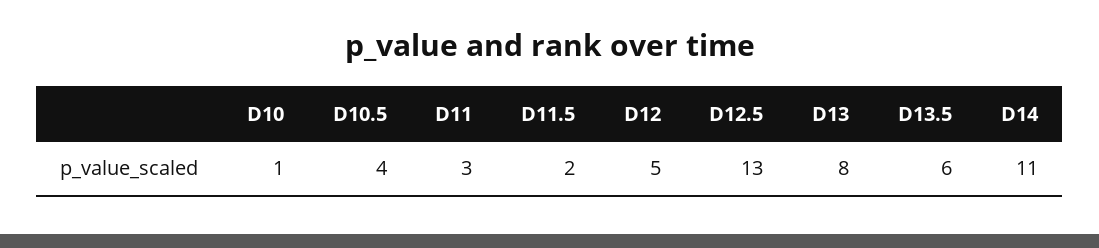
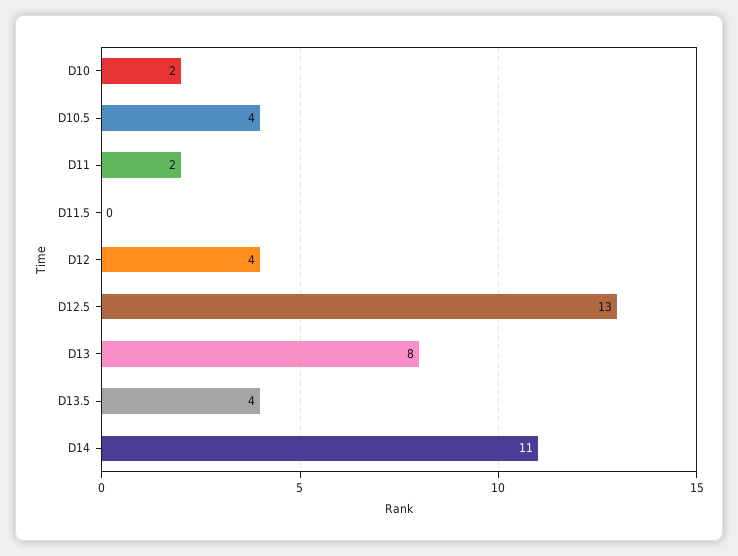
D10: 1 -> 2
D11: 3 -> 2
D11.5: 2 -> 0
D12: 5 -> 4
D13.5: 6 -> 4

